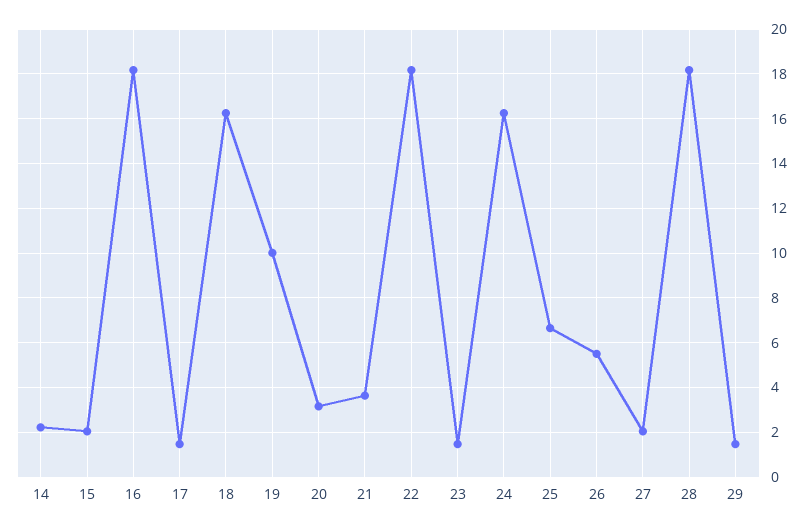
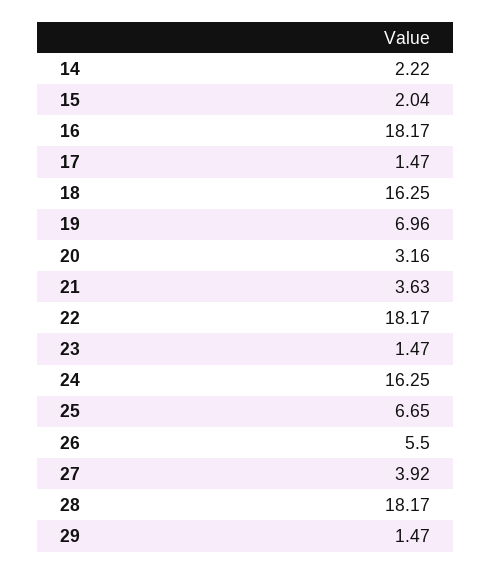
19: 10 -> 6.96
27: 2 -> 3.92

